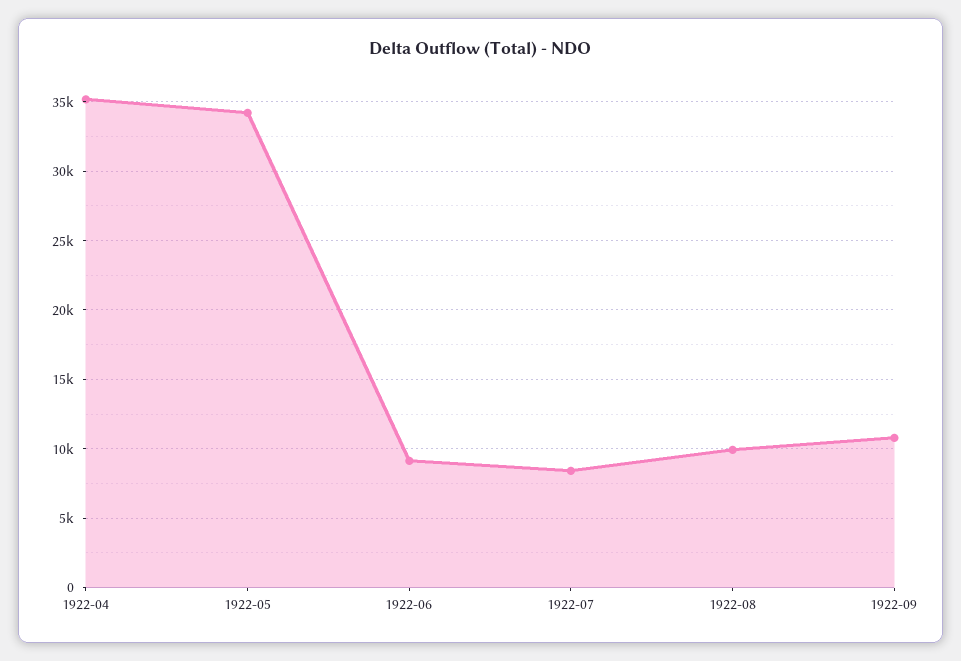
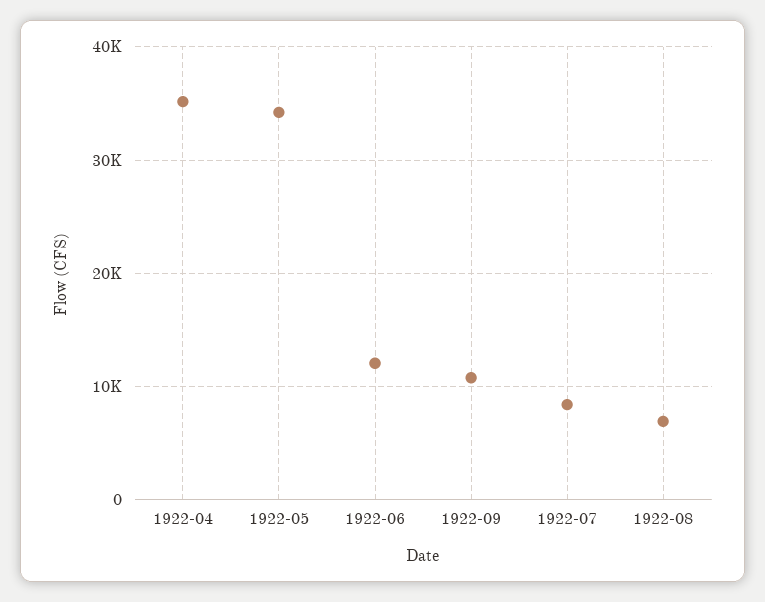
1922-06: 9000 -> 12000
1922-08: 10000 -> 7000

